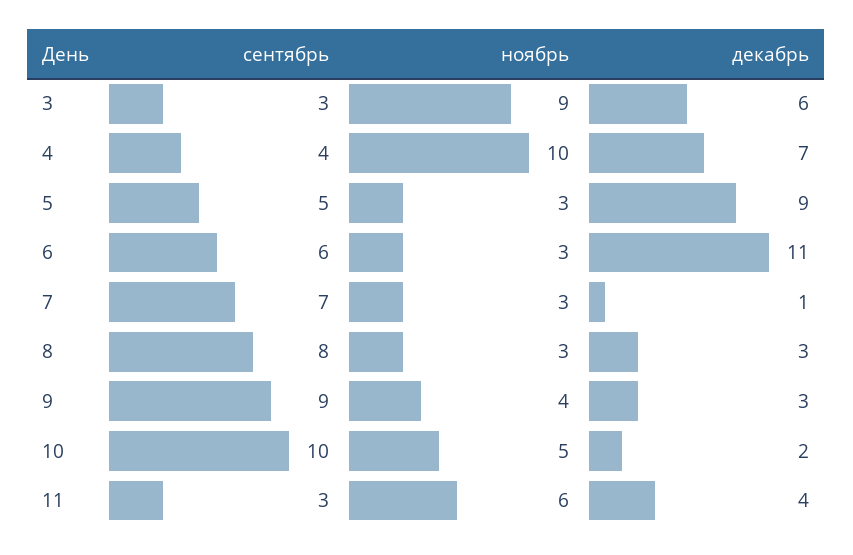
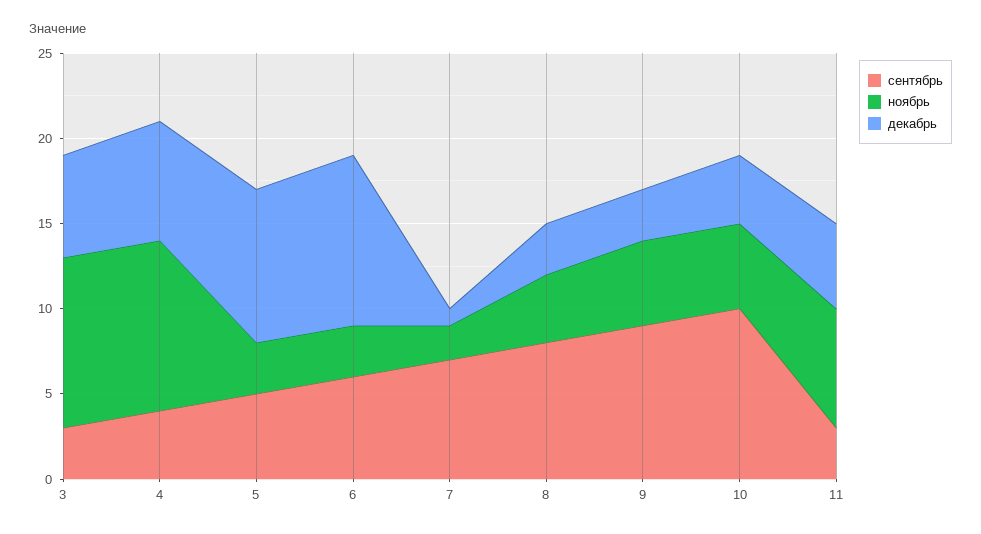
ноябрь, 3: 9 -> 10
декабрь, 6: 11 -> 10
ноябрь, 7: 3 -> 2
ноябрь, 8: 3 -> 4
ноябрь, 9: 4 -> 5
декабрь, 10: 2 -> 4
ноябрь, 11: 6 -> 7
декабрь, 11: 4 -> 5

